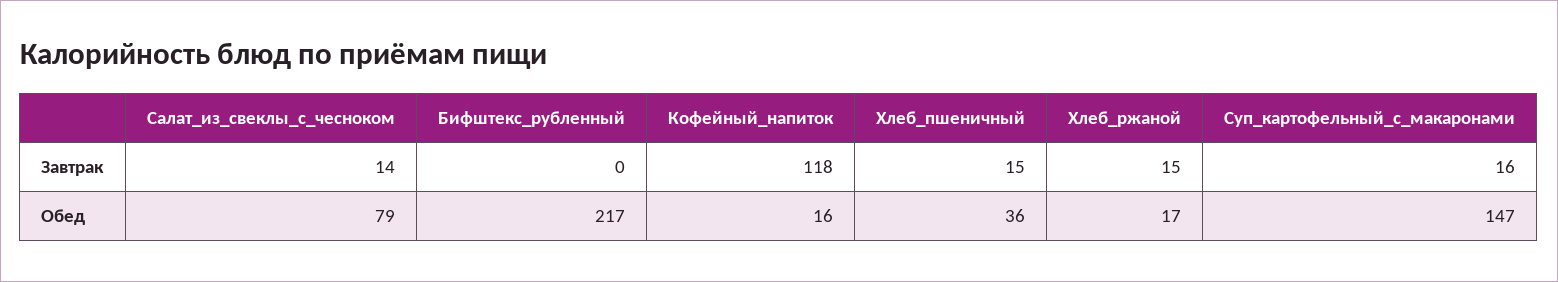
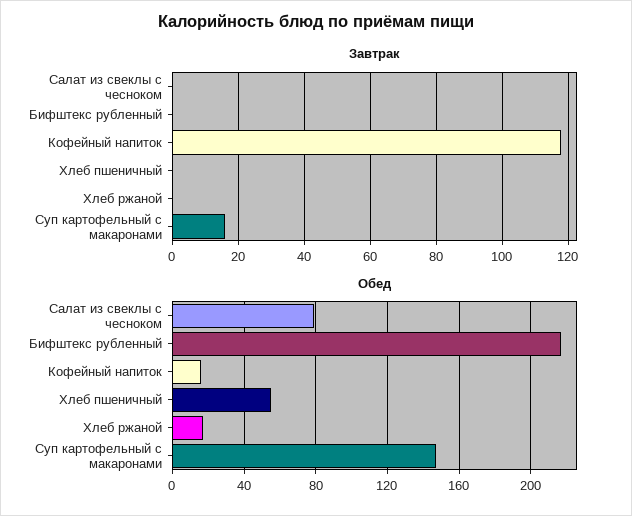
Завтрак, Салат_из_свеклы_с_чесноком: 14 -> 0
Завтрак, Хлеб_пшеничный: 15 -> 0
Завтрак, Хлеб_ржаной: 15 -> 0
Обед, Хлеб_пшеничный: 36 -> 55

